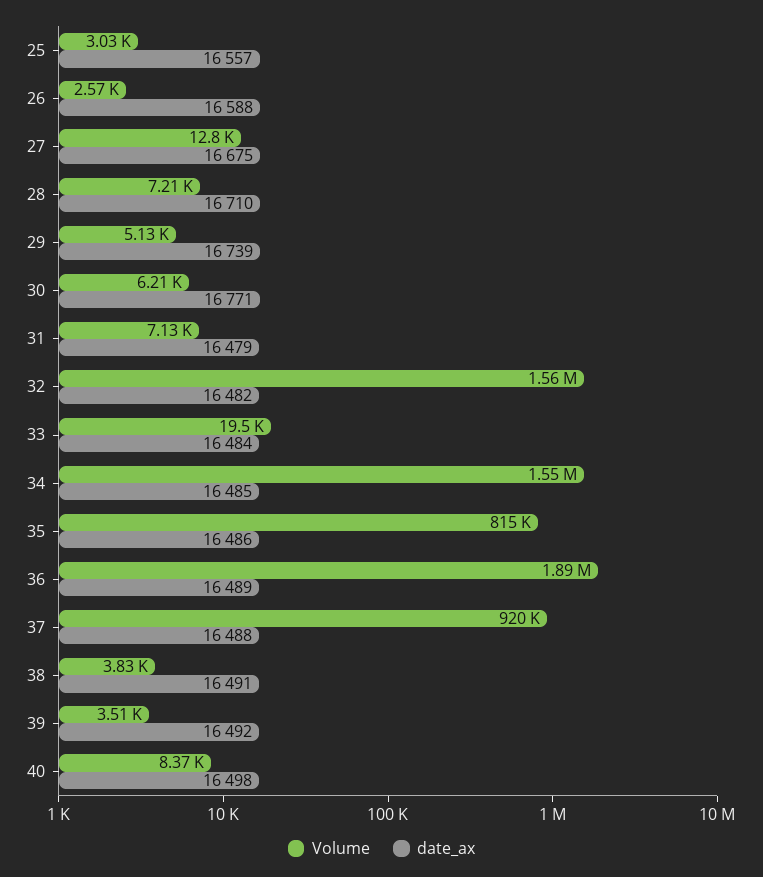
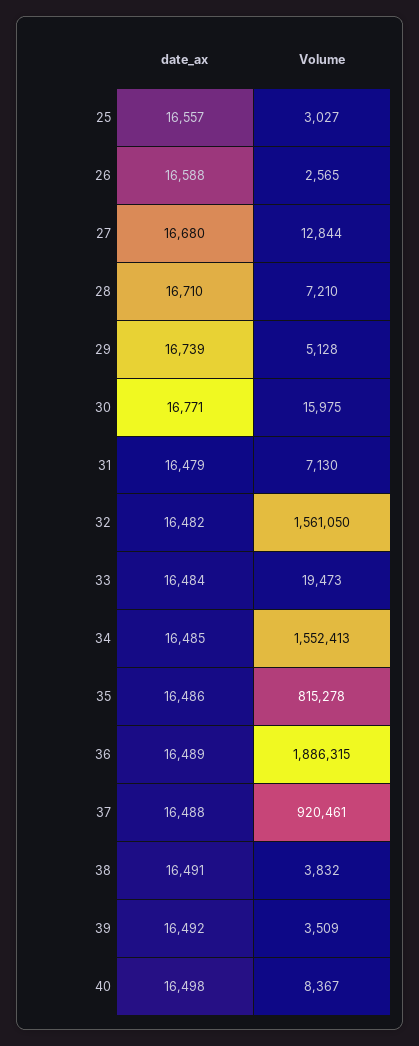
date_ax, 27: 16675 -> 16680
Volume, 30: 6210 -> 15975

